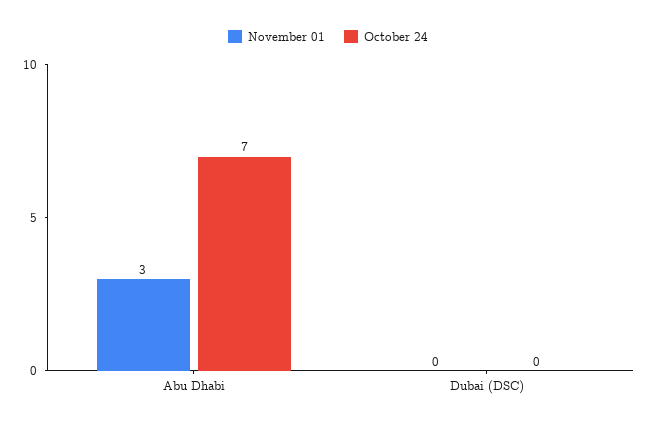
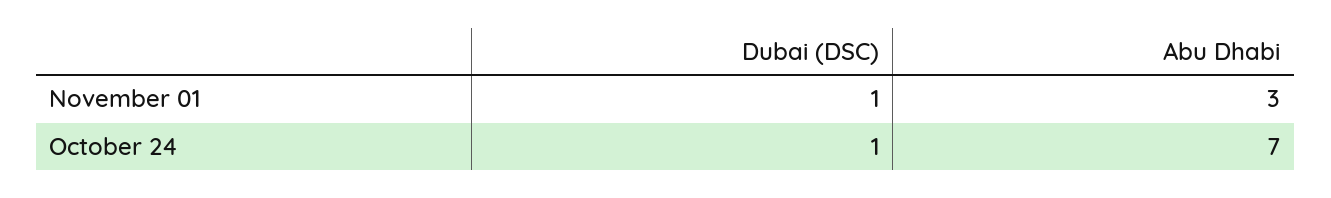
November 01, Dubai (DSC): 0 -> 1
October 24, Dubai (DSC): 0 -> 1

